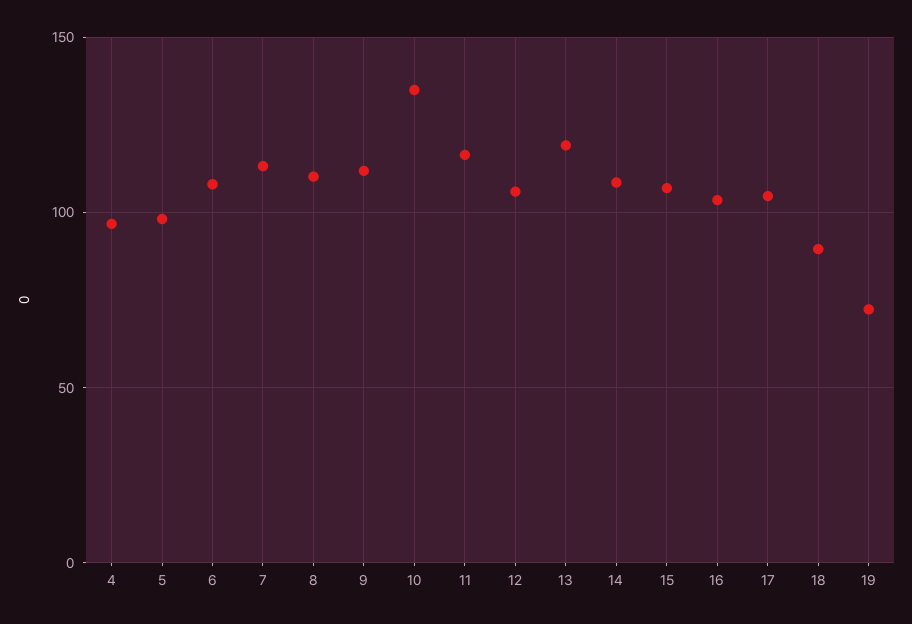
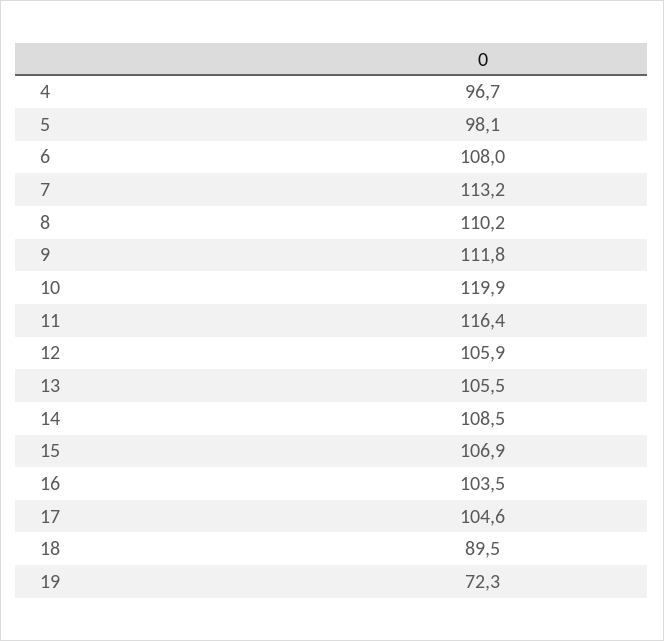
10: 135 -> 119.9
13: 120 -> 105.5

